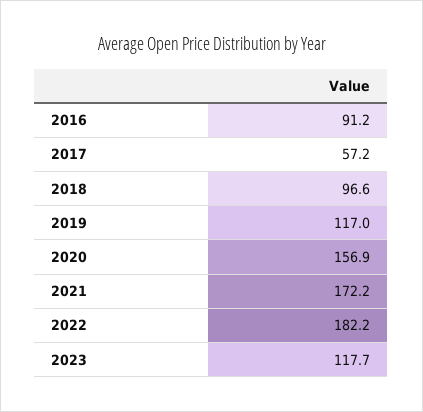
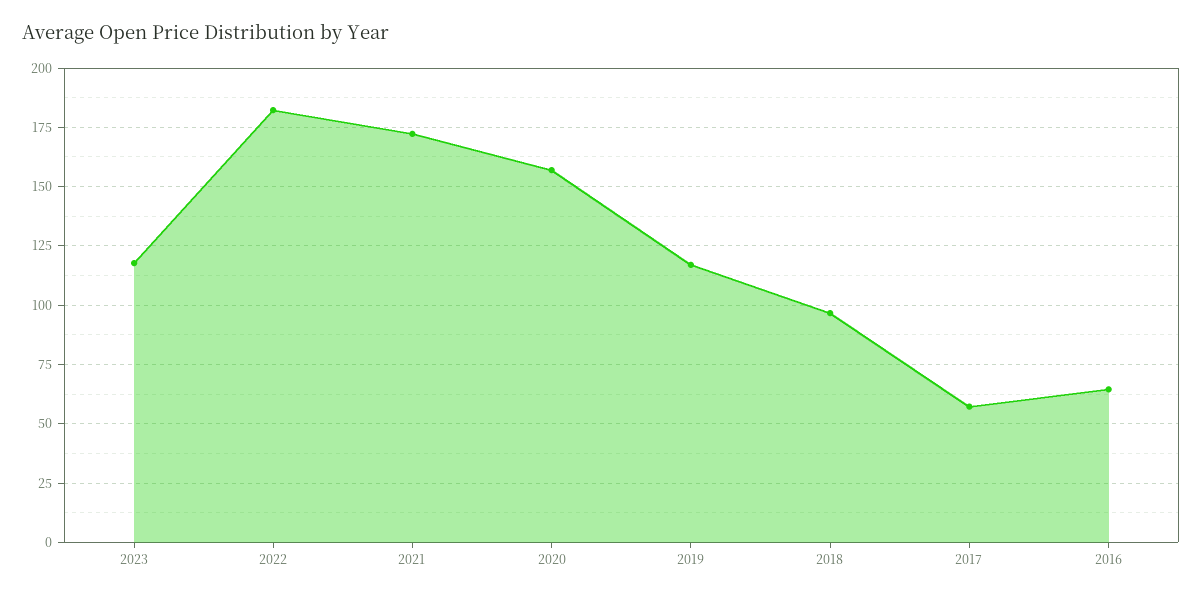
2016: 91.2 -> 65

